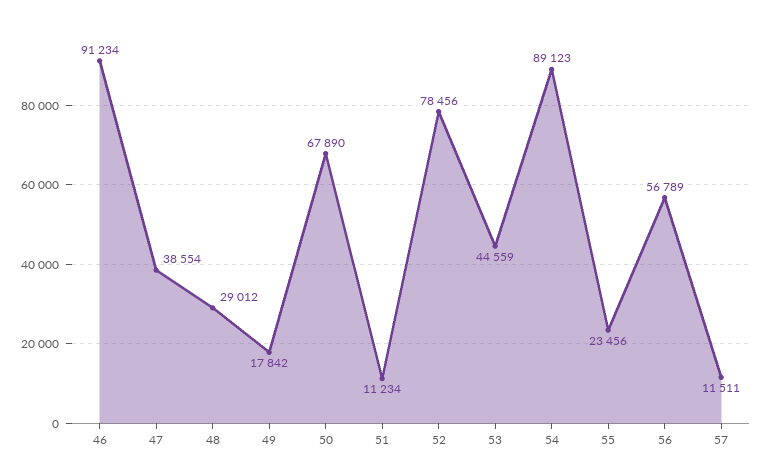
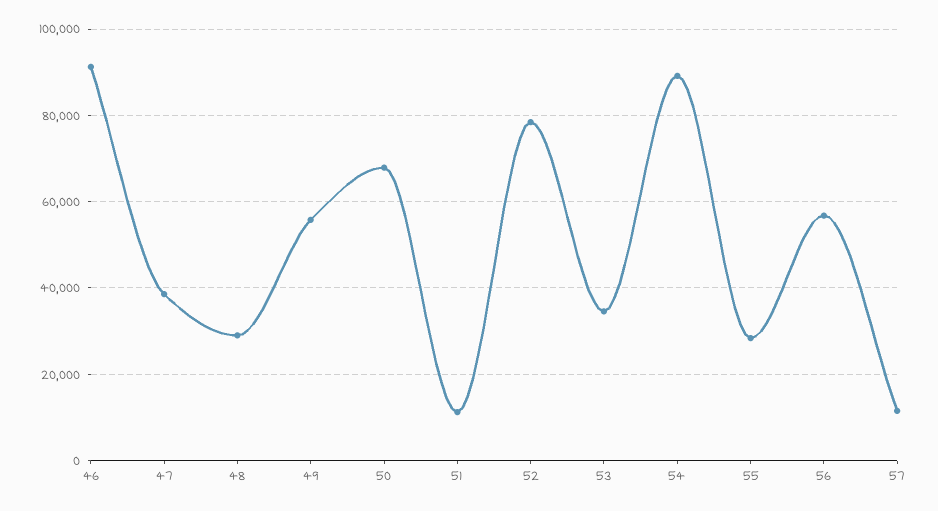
49: 17842 -> 56000
53: 44559 -> 34000
55: 23456 -> 28000

